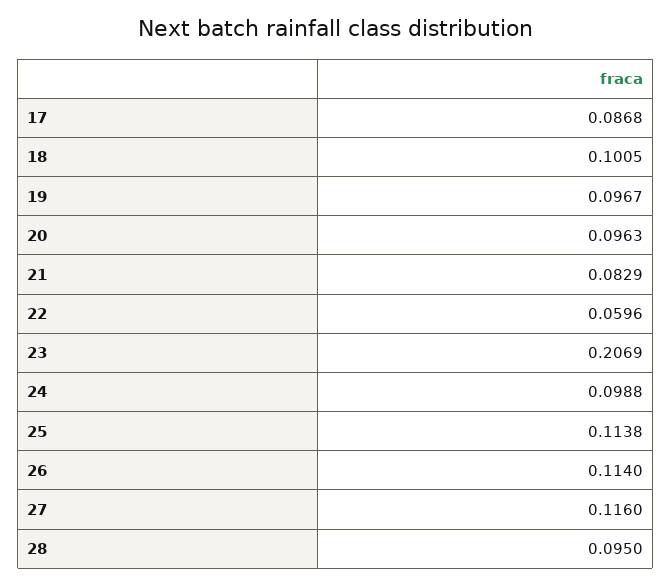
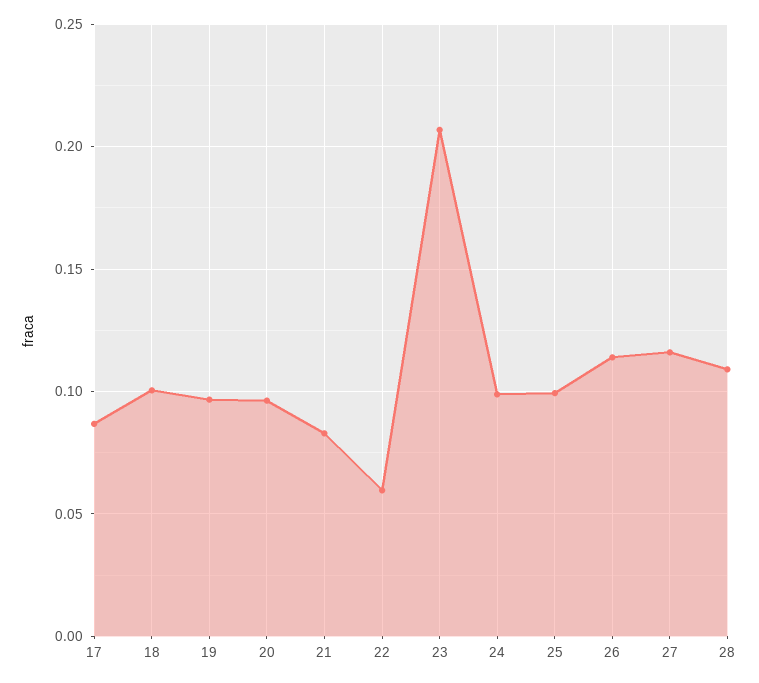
25: 0.1138 -> 0.1
28: 0.095 -> 0.11

